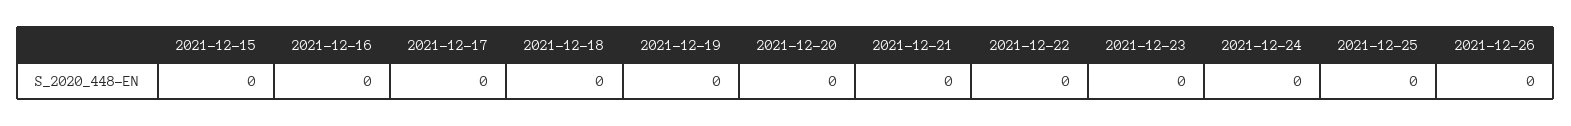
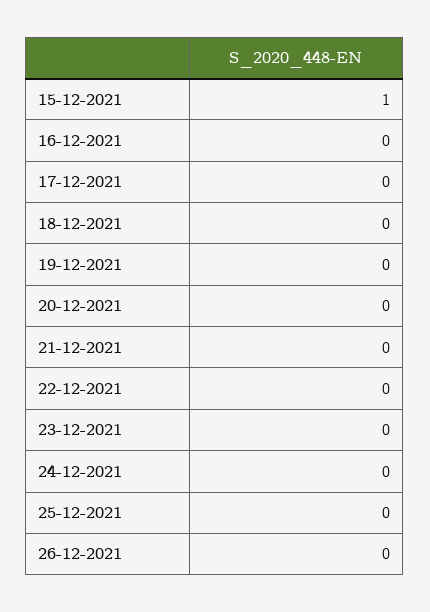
2021-12-15: 0 -> 1

